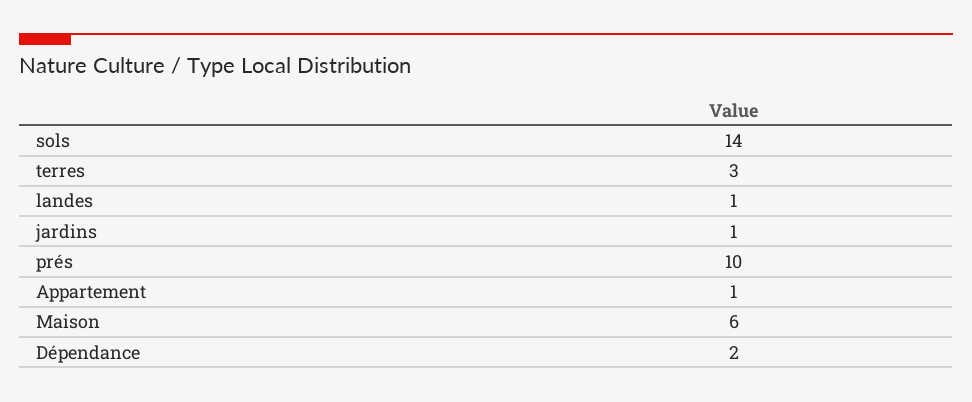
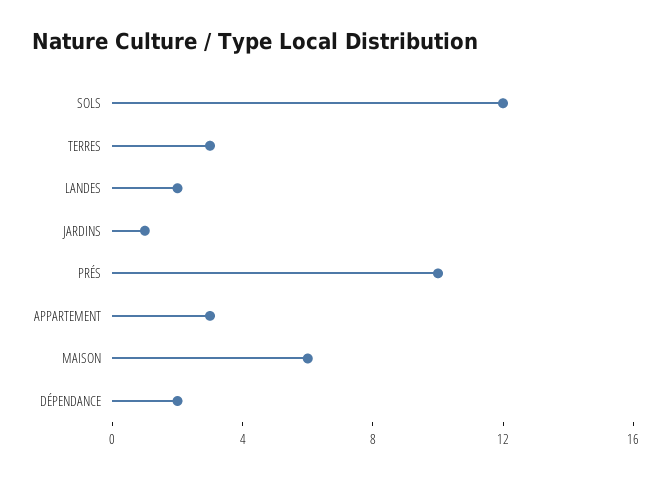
sols: 14 -> 12
landes: 1 -> 2
Appartement: 1 -> 3

